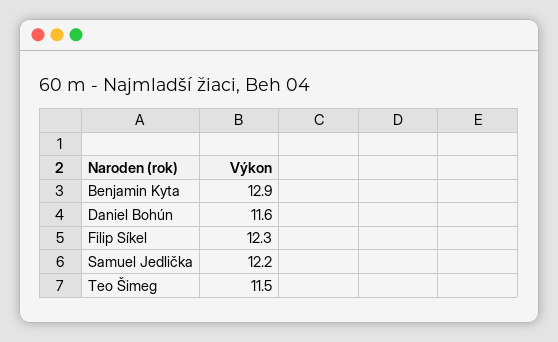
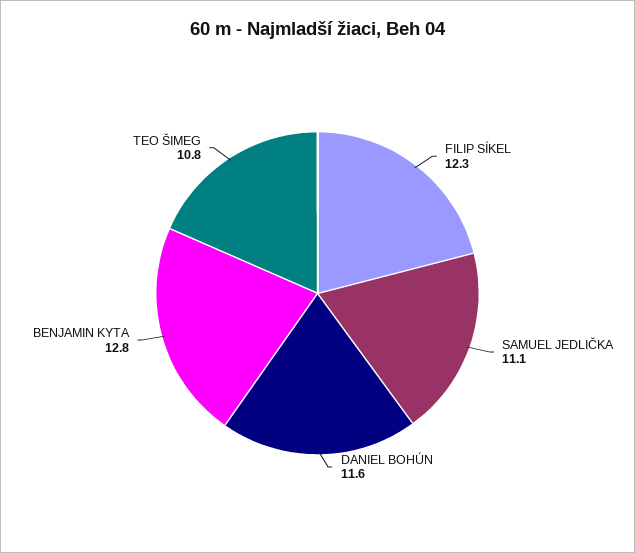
Benjamin Kyta: 12.9 -> 12.8
Samuel Jedlička: 12.2 -> 11.1
Teo Šimeg: 11.5 -> 10.8

